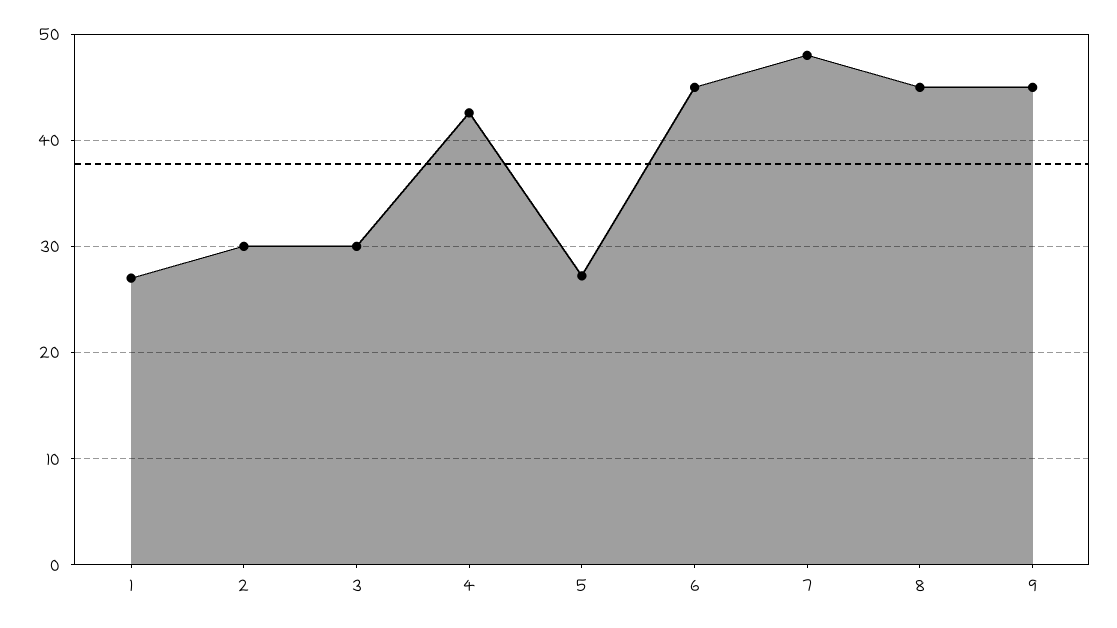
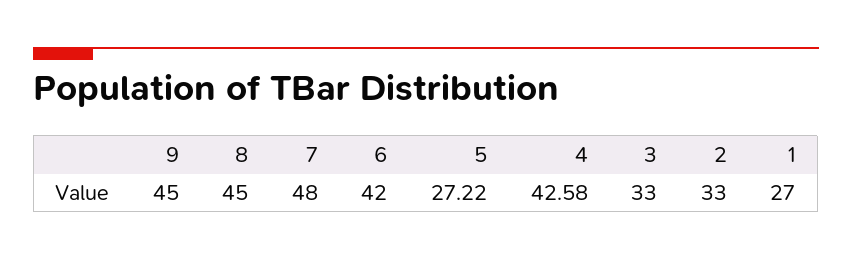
2: 30 -> 33
3: 30 -> 33
6: 45 -> 42

